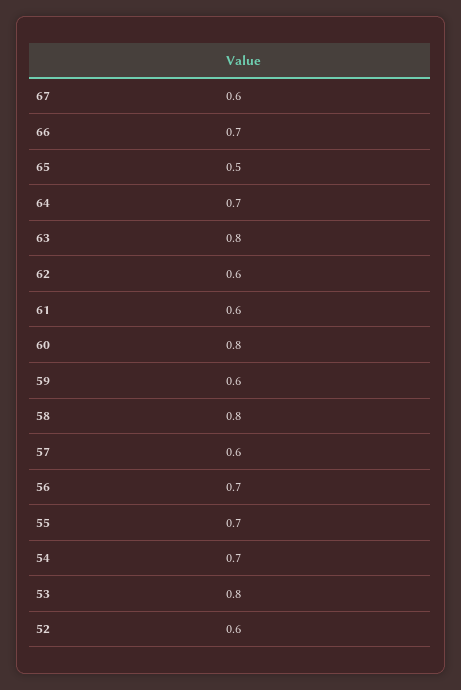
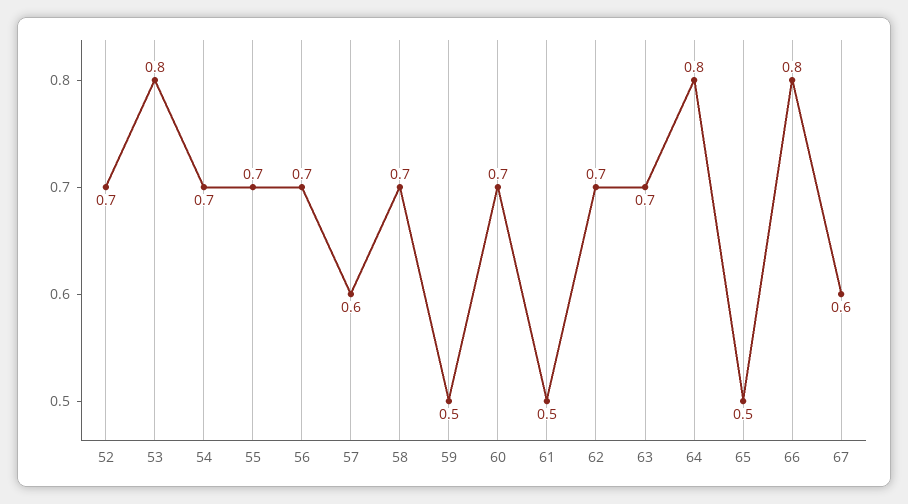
66: 0.7 -> 0.8
64: 0.7 -> 0.8
63: 0.8 -> 0.7
62: 0.6 -> 0.7
61: 0.6 -> 0.5
60: 0.8 -> 0.7
59: 0.6 -> 0.5
58: 0.8 -> 0.7
52: 0.6 -> 0.7

